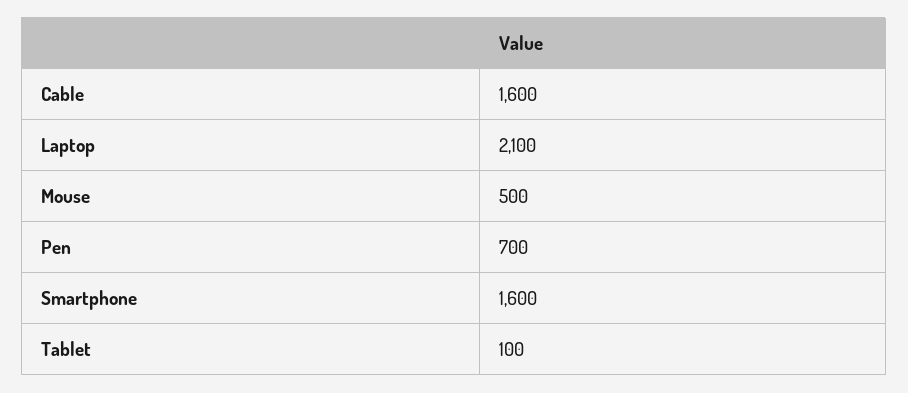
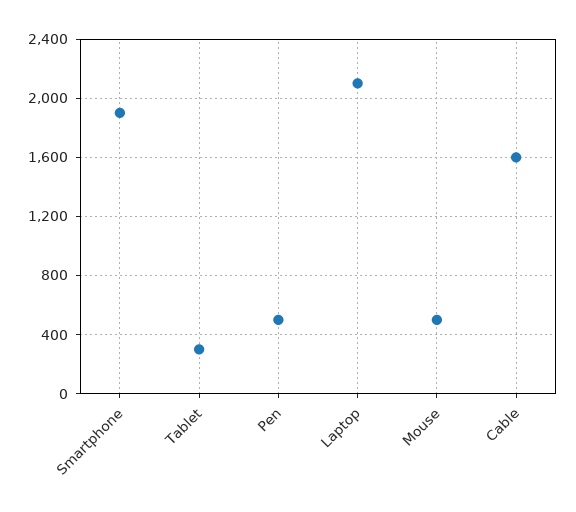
Pen: 700 -> 500
Smartphone: 1600 -> 1900
Tablet: 100 -> 300

